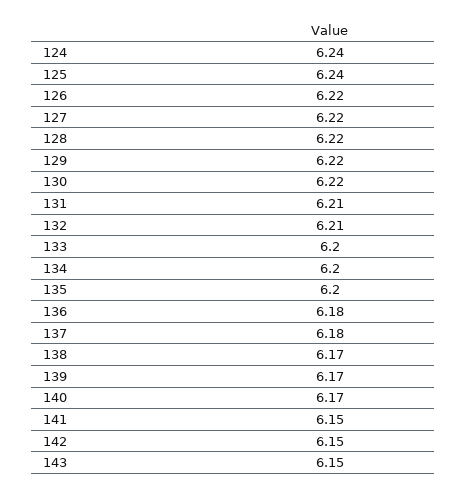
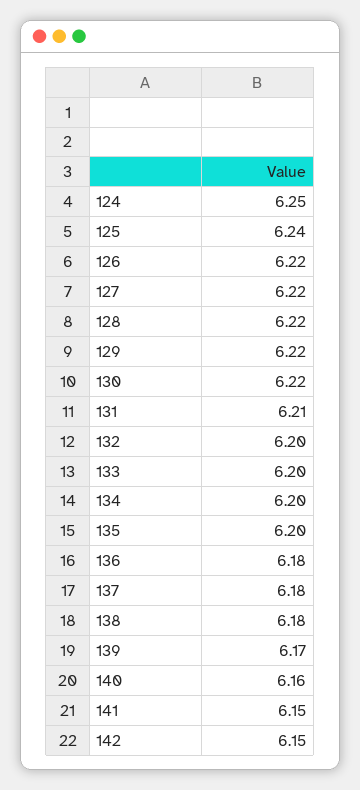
124: 6.24 -> 6.25
132: 6.21 -> 6.2
138: 6.17 -> 6.18
140: 6.17 -> 6.16
143: 6.15 -> none

